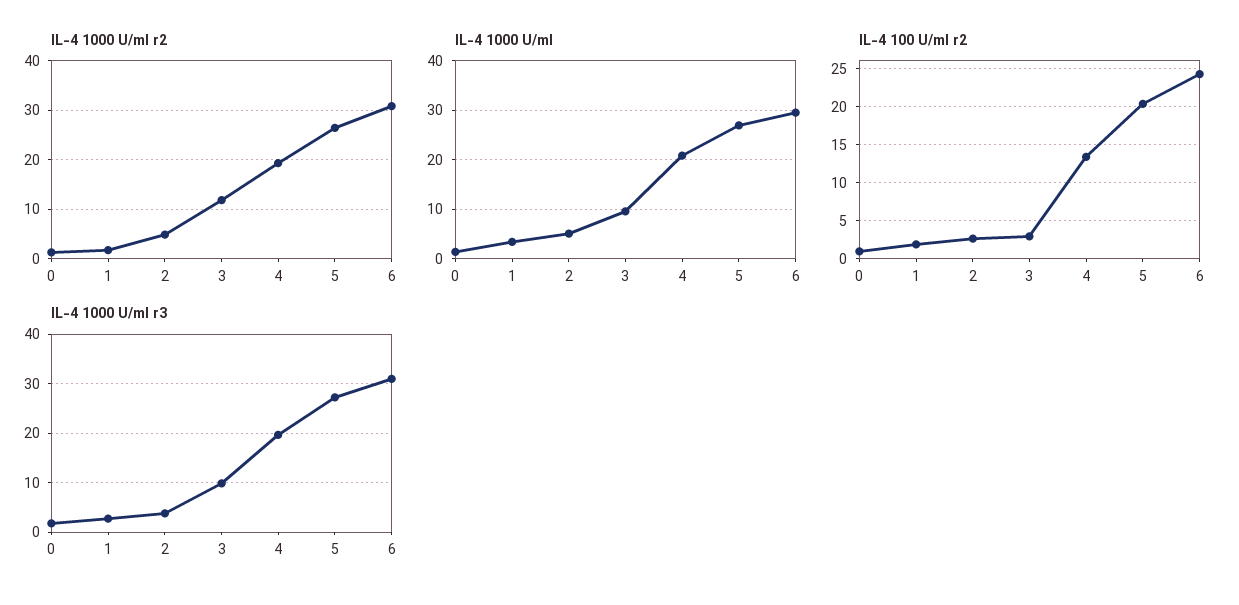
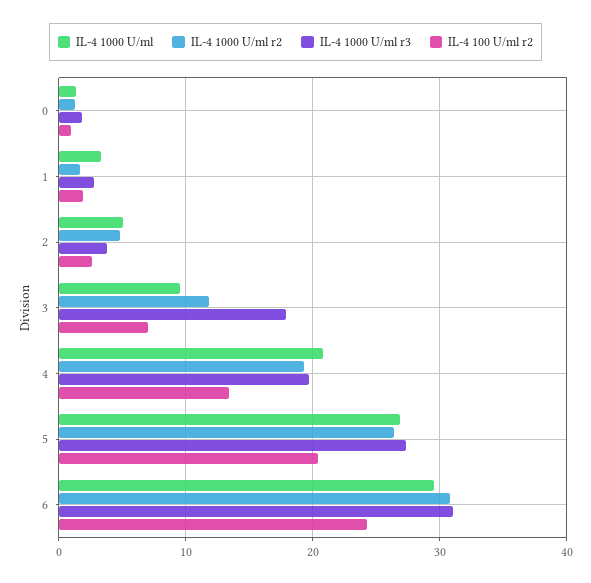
IL-4 100 U/ml r2, 3: 3 -> 7
IL-4 1000 U/ml r3, 3: 10 -> 18

